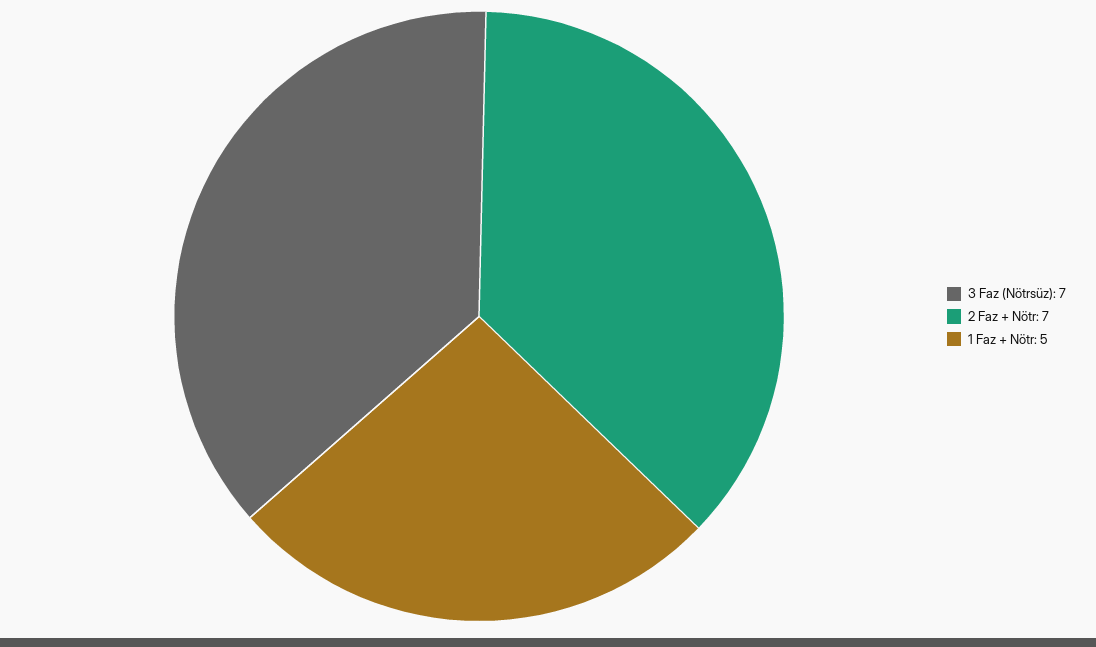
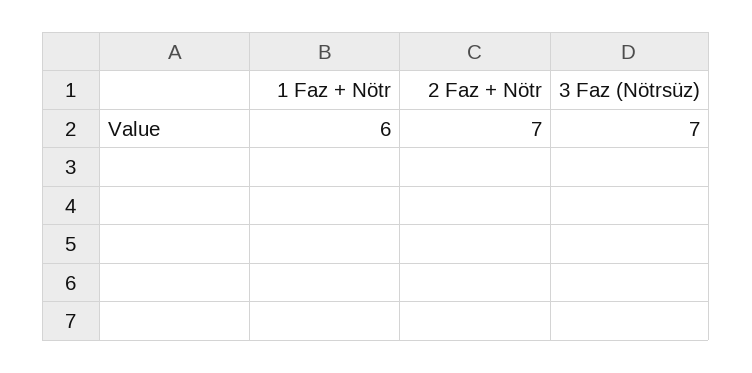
1 Faz + Nötr: 5 -> 6

